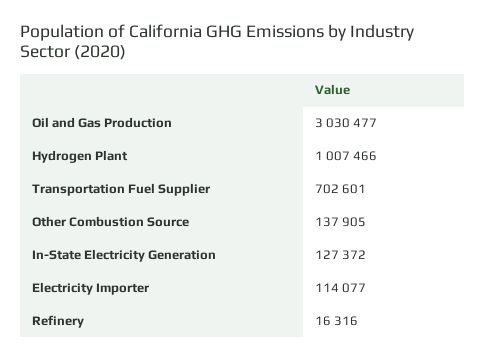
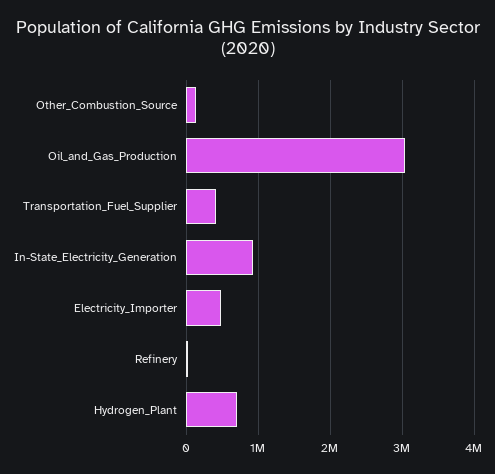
Hydrogen Plant: 1007466 -> 700000
Transportation Fuel Supplier: 702601 -> 400000
In-State Electricity Generation: 127372 -> 900000
Electricity Importer: 114077 -> 500000

